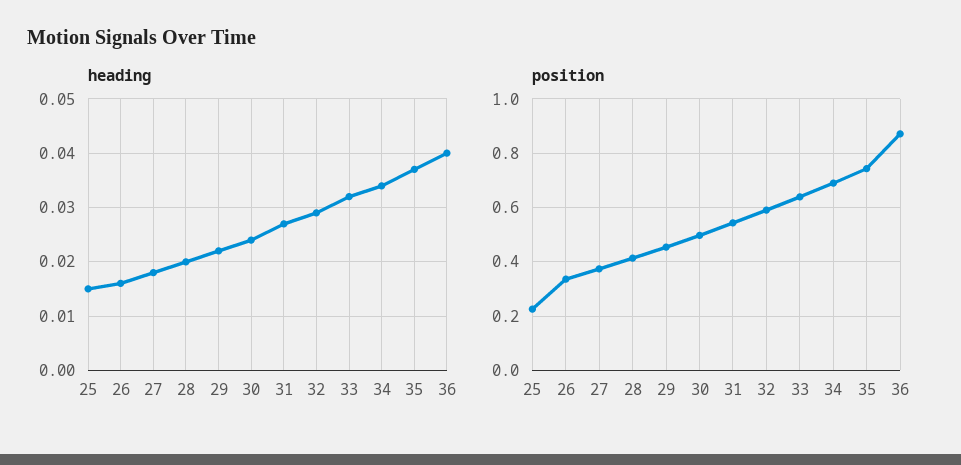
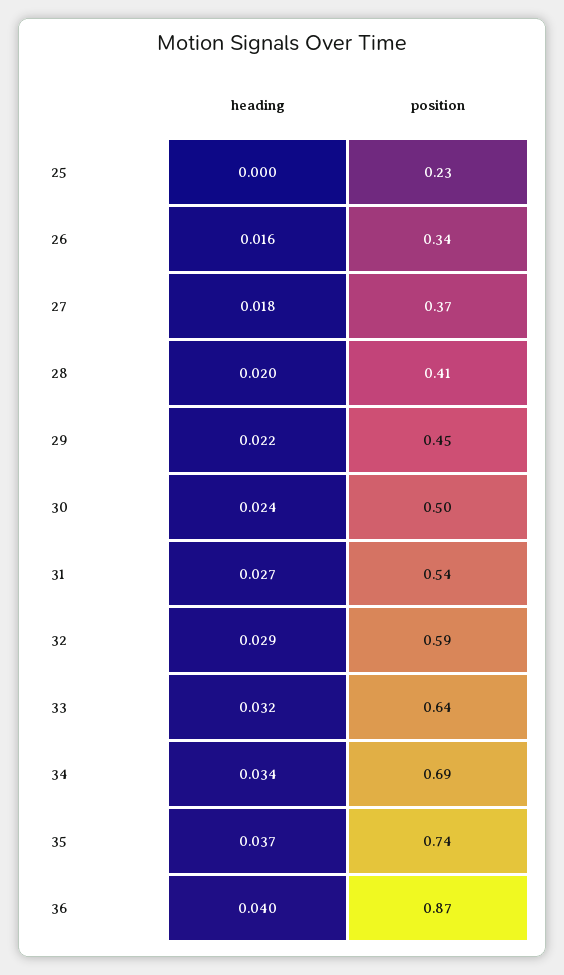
heading, 25: 0.015 -> 0

